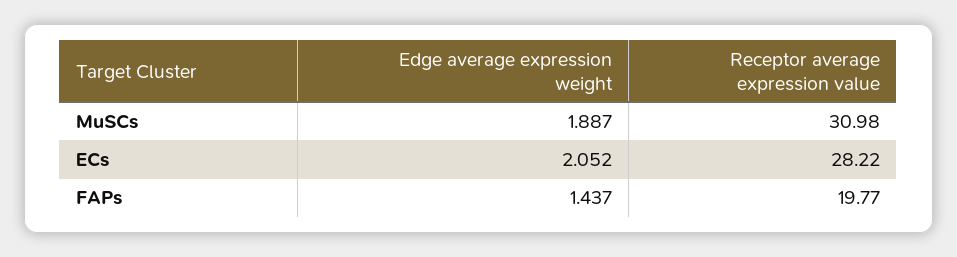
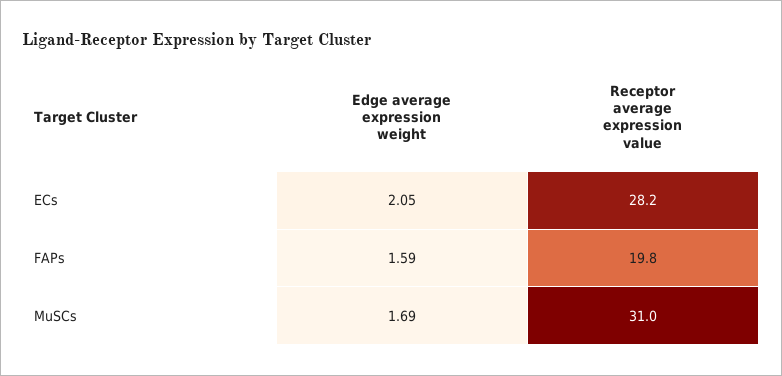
Edge average expression weight, MuSCs: 1.887 -> 1.69
Edge average expression weight, FAPs: 1.437 -> 1.59

